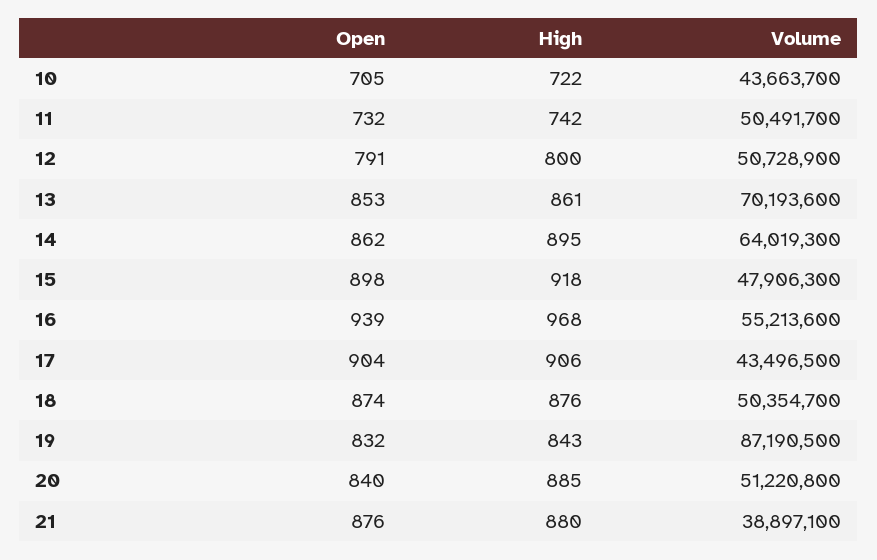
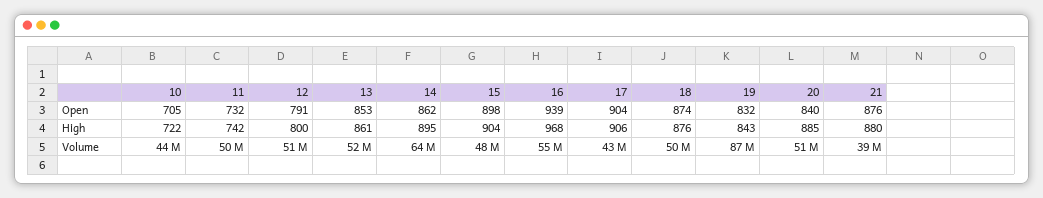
Volume, 13: 70193600 -> 52000000
High, 15: 918 -> 904

